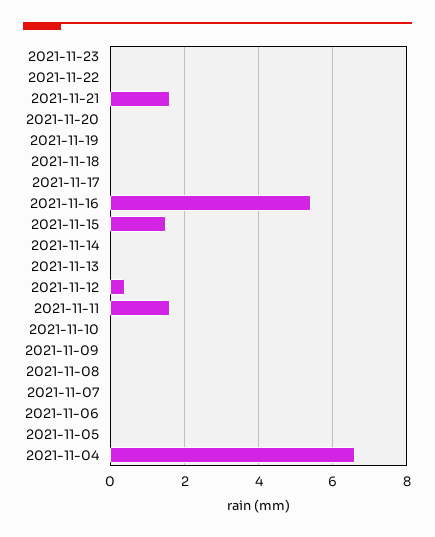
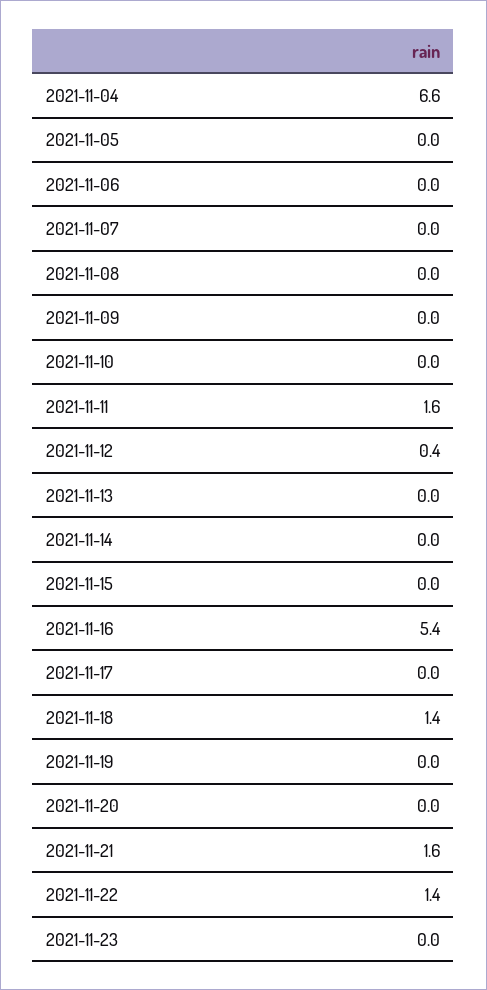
2021-11-22: 0 -> 1.4
2021-11-18: 0 -> 1.4
2021-11-15: 1.5 -> 0

